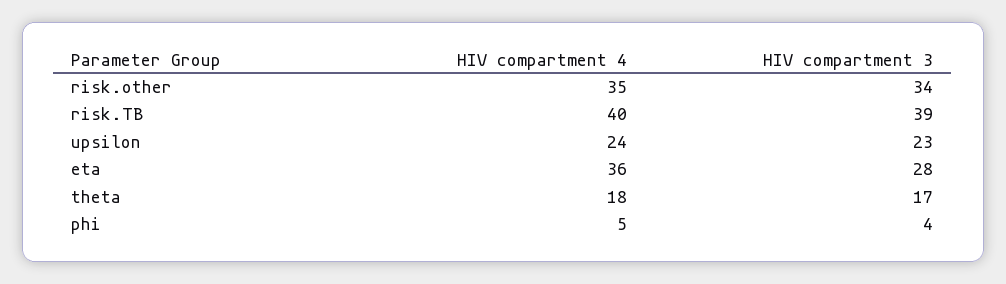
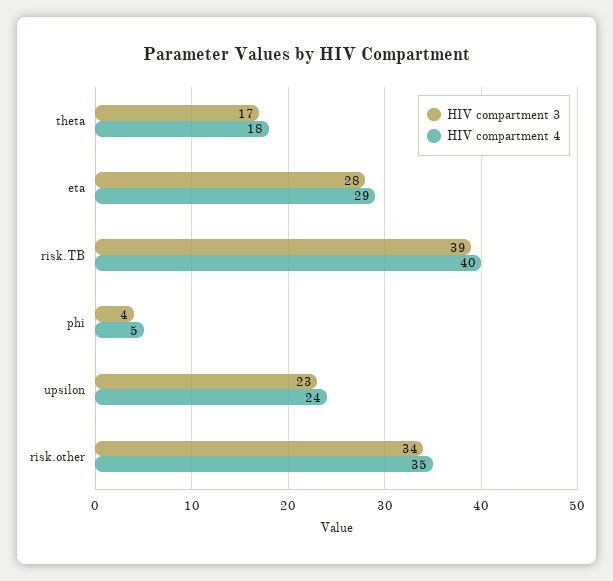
HIV compartment 4, eta: 36 -> 29

